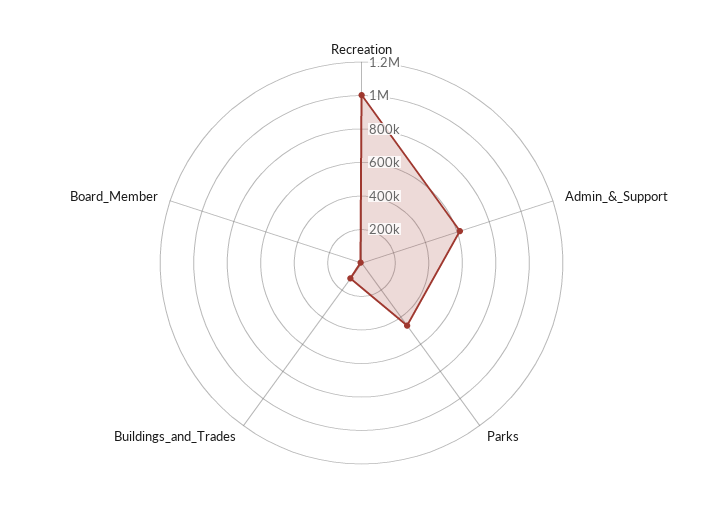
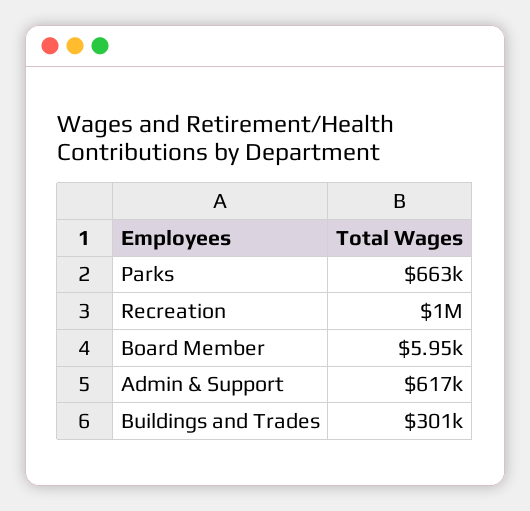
Parks: 450000 -> 663000
Buildings_and_Trades: 100000 -> 301000

